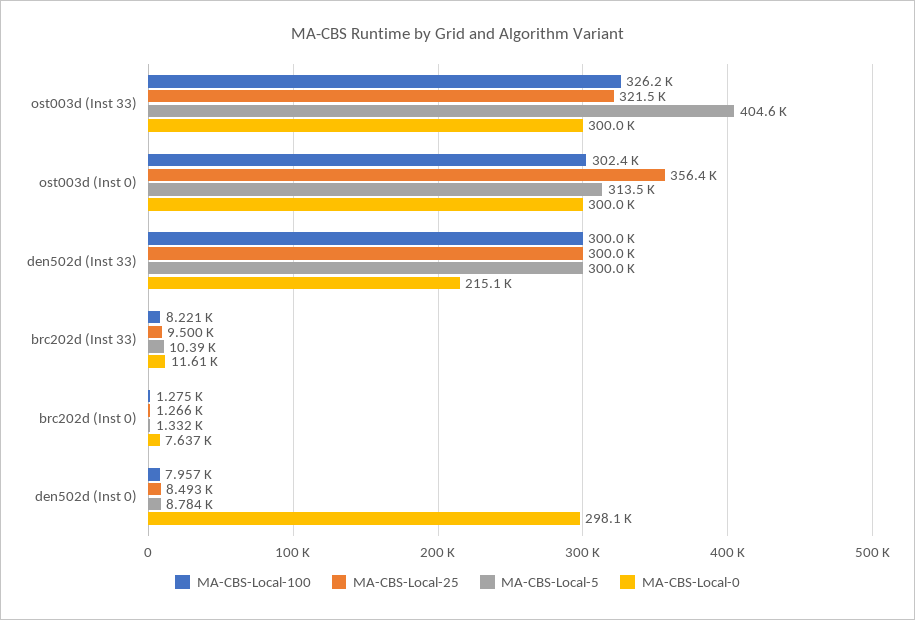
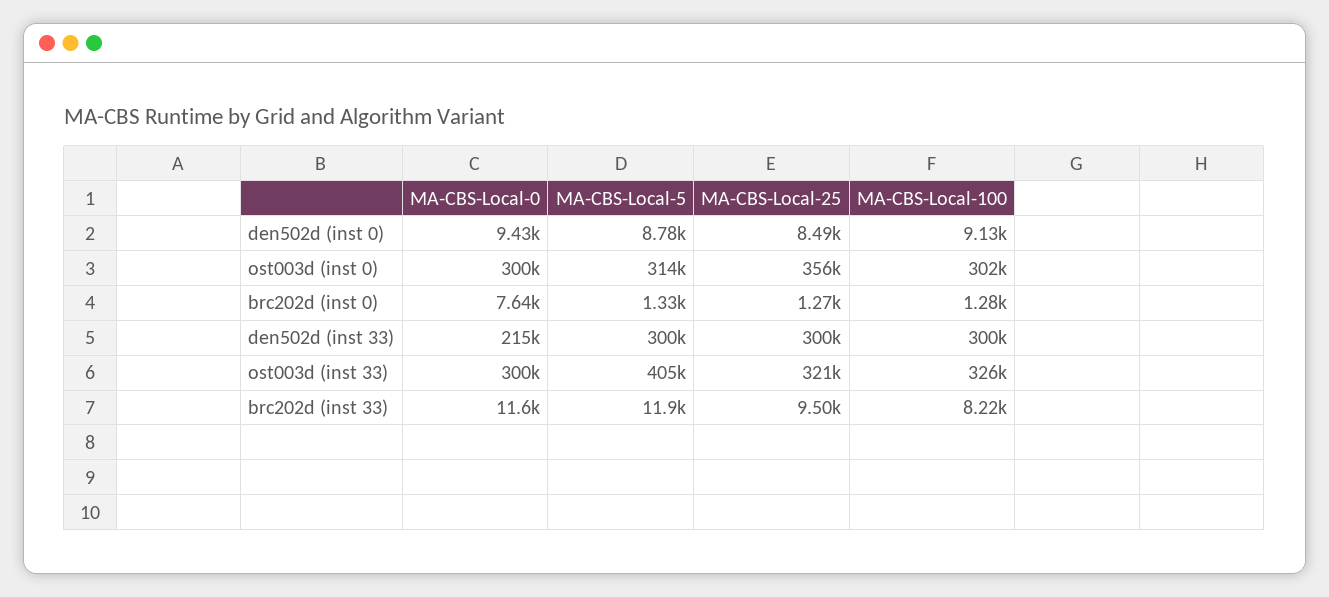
MA-CBS-Local-5, brc202d (Inst 33): 10390 -> 11900
MA-CBS-Local-100, den502d (Inst 0): 7957 -> 9130
MA-CBS-Local-0, den502d (Inst 0): 298100 -> 9430

